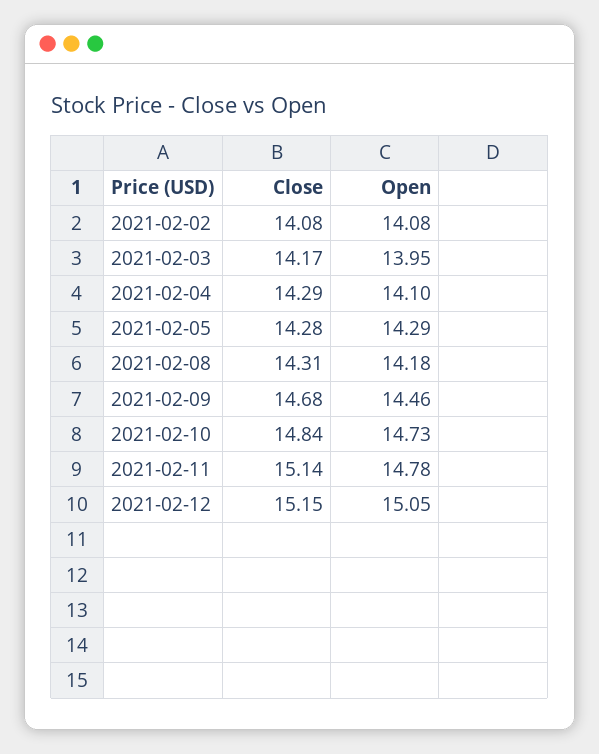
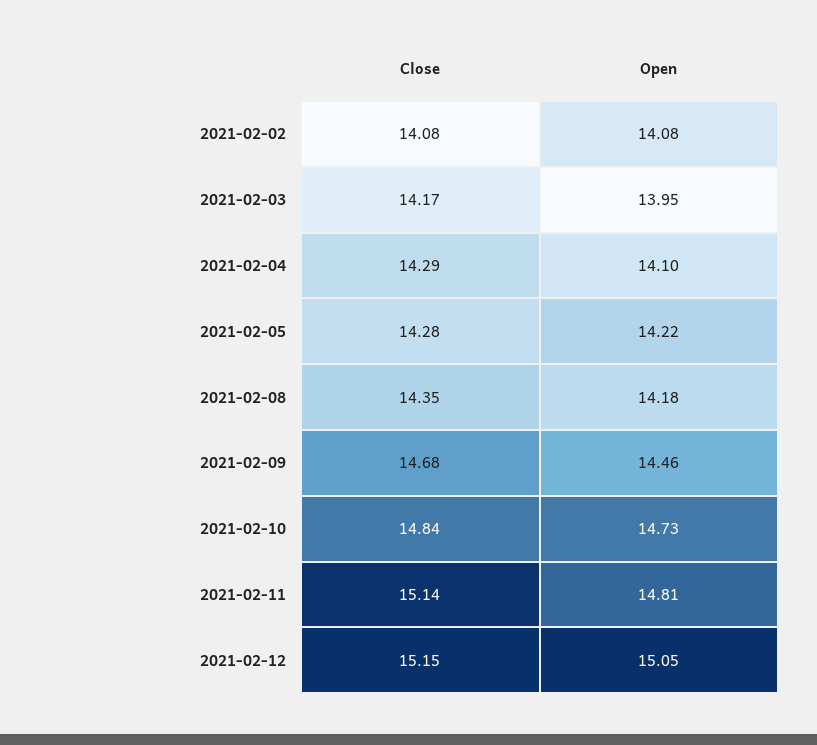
Open, 2021-02-05: 14.29 -> 14.22
Close, 2021-02-08: 14.31 -> 14.35
Open, 2021-02-11: 14.78 -> 14.81

